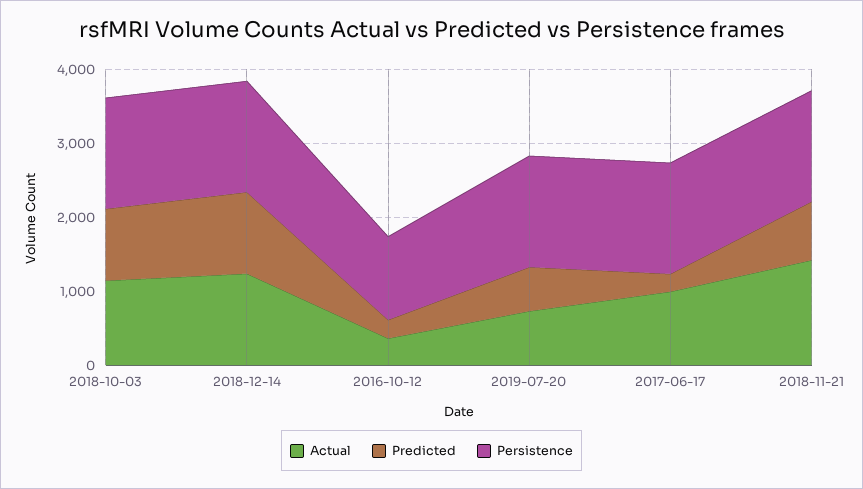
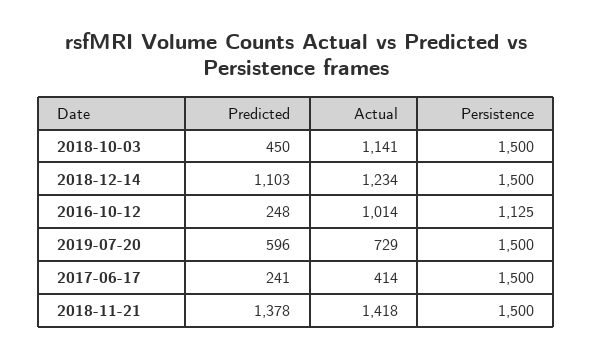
Predicted, 2018-10-03: 1000 -> 450
Actual, 2016-10-12: 400 -> 1014
Actual, 2017-06-17: 1000 -> 414
Predicted, 2018-11-21: 800 -> 1378

